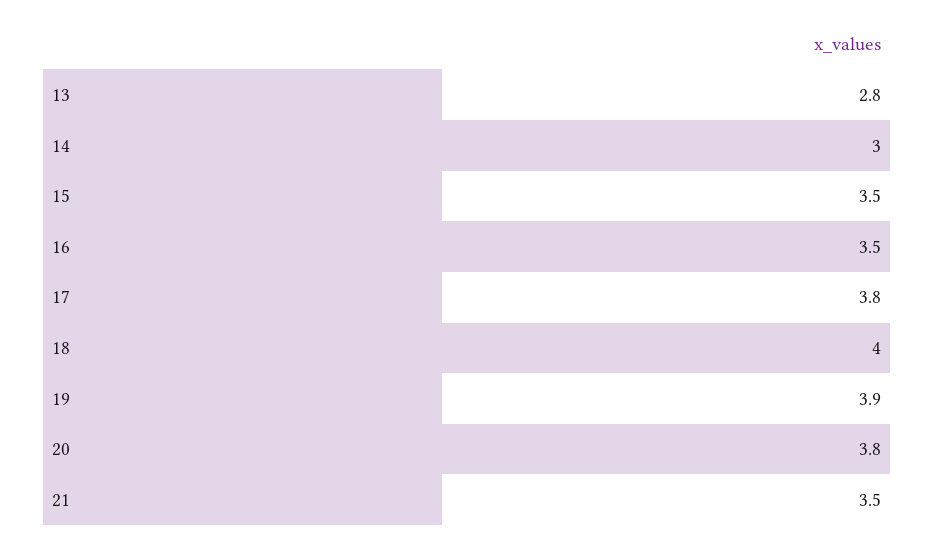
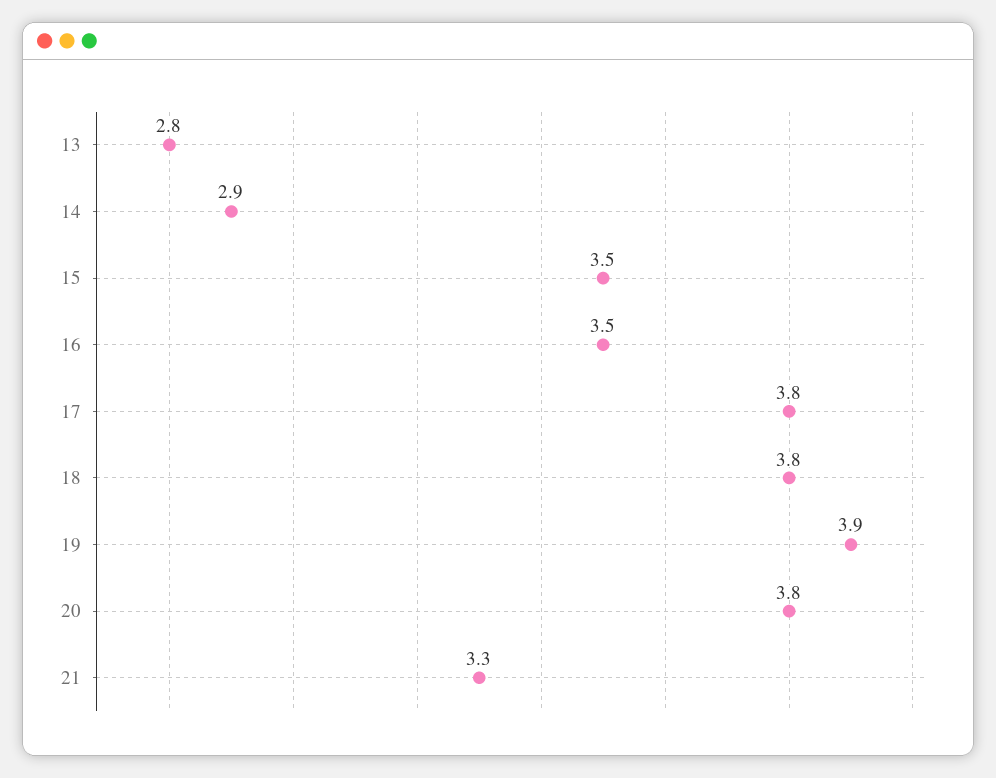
14: 3 -> 2.9
18: 4 -> 3.8
21: 3.5 -> 3.3

